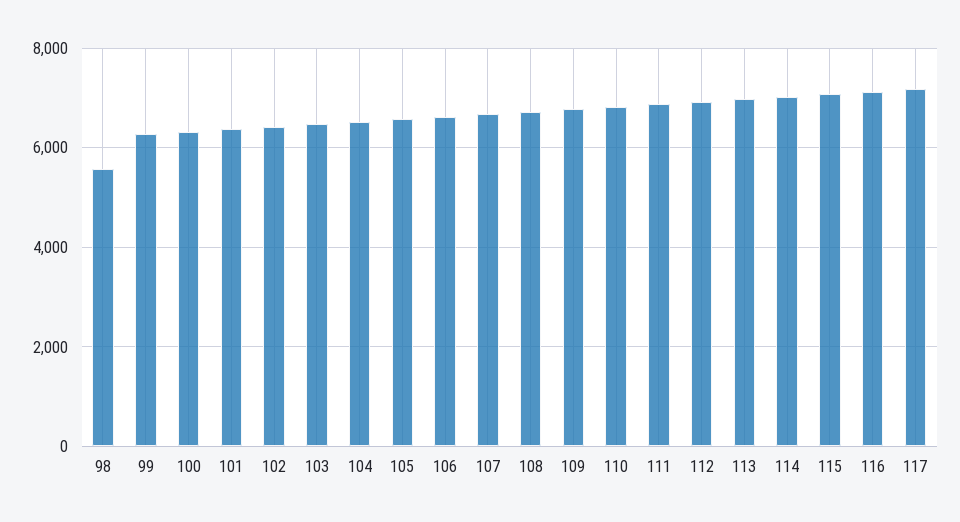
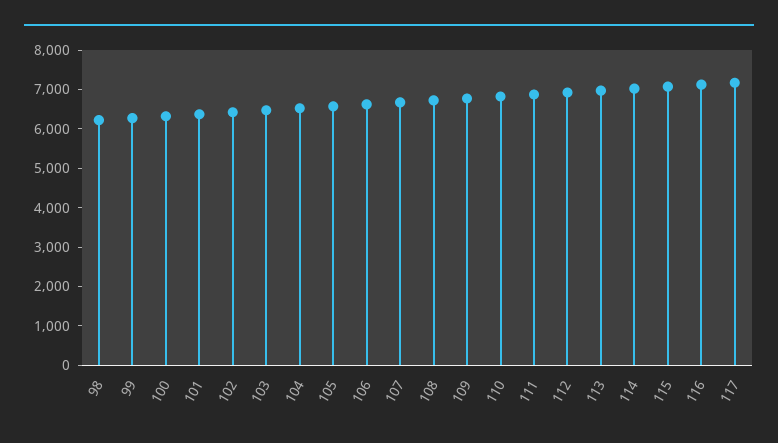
98: 5600 -> 6250

